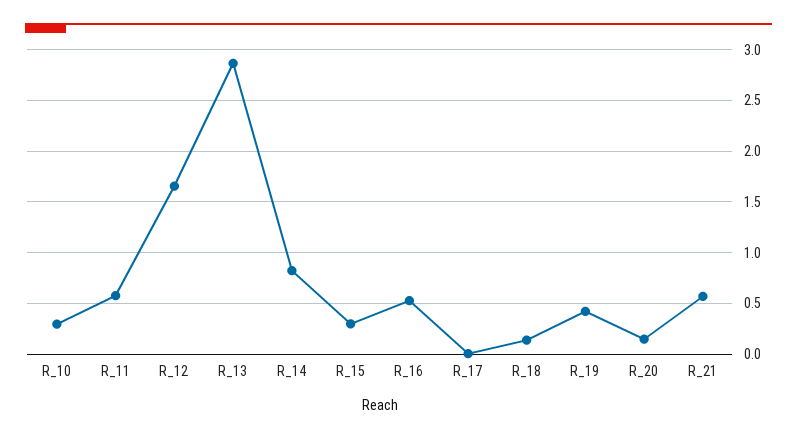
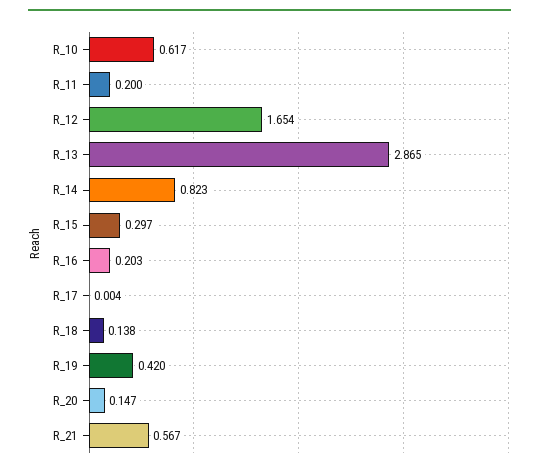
R_10: 0.3 -> 0.617
R_11: 0.6 -> 0.2
R_16: 0.5 -> 0.203

